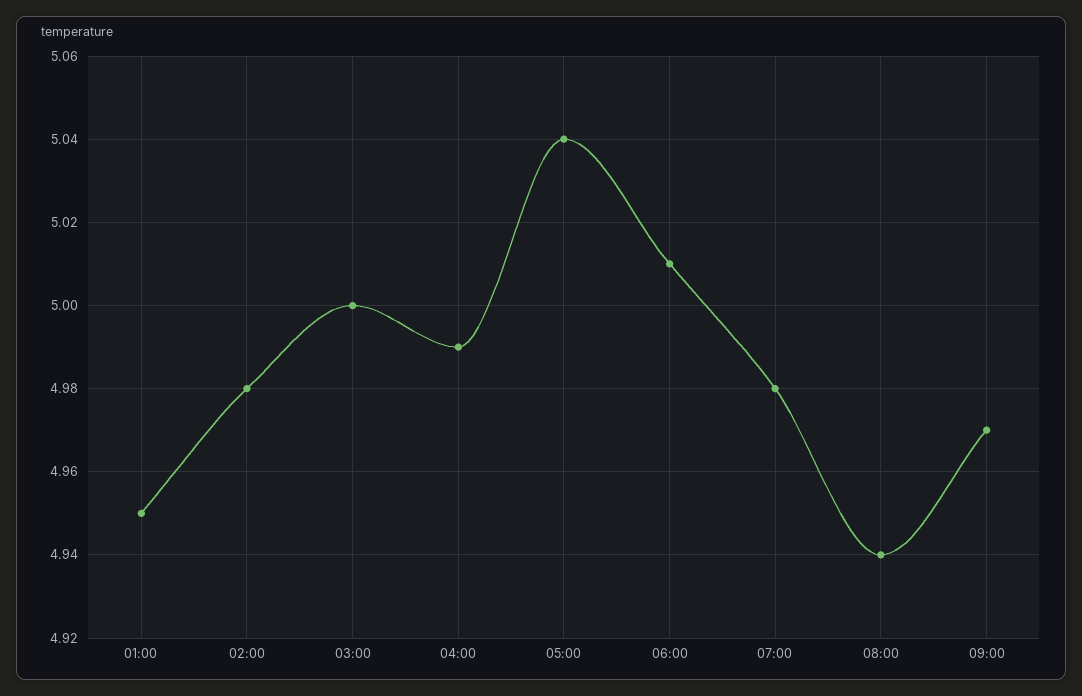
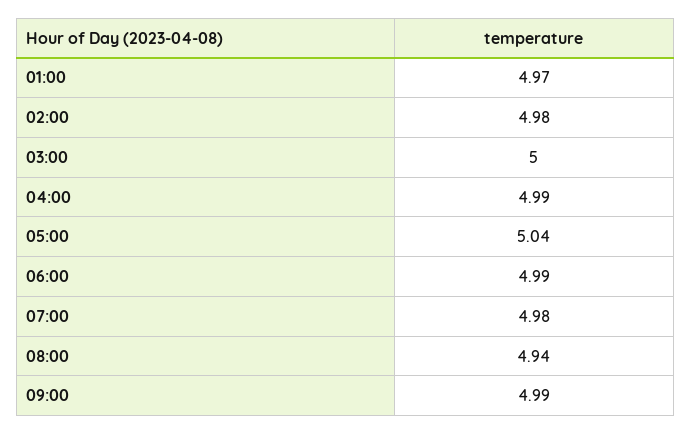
01:00: 4.95 -> 4.97
06:00: 5.01 -> 4.99
09:00: 4.97 -> 4.99

